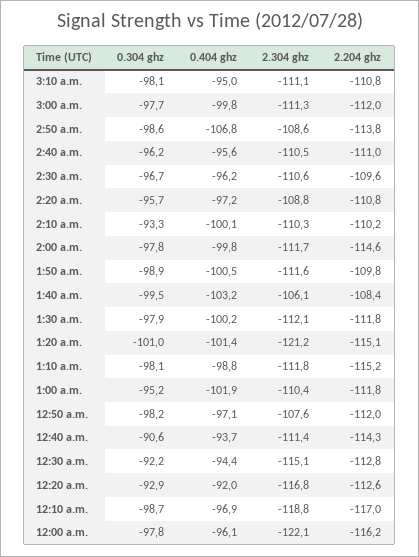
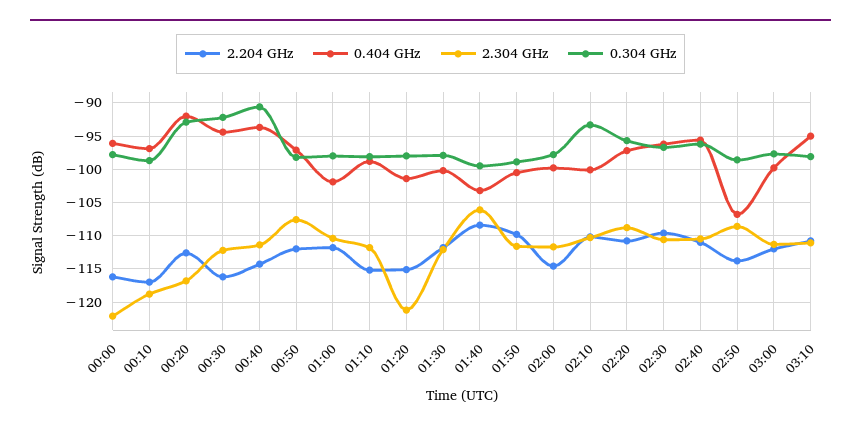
0.304 ghz, 1:20 a.m.: -101 -> -98
0.304 ghz, 1:00 a.m.: -95.2 -> -98
2.304 ghz, 12:30 a.m.: -115.1 -> -112
2.204 ghz, 12:30 a.m.: -112.8 -> -116

